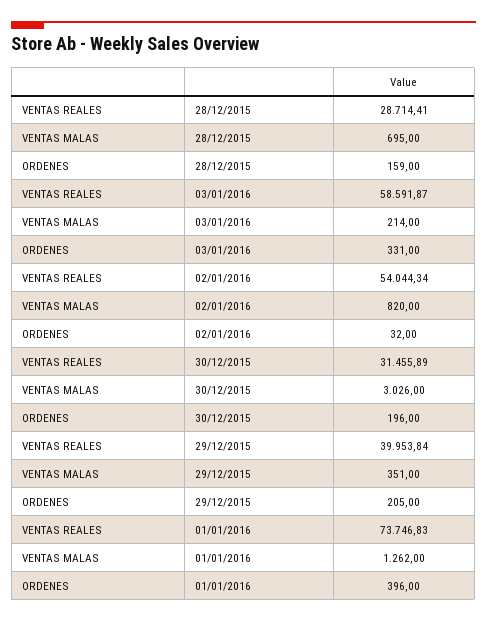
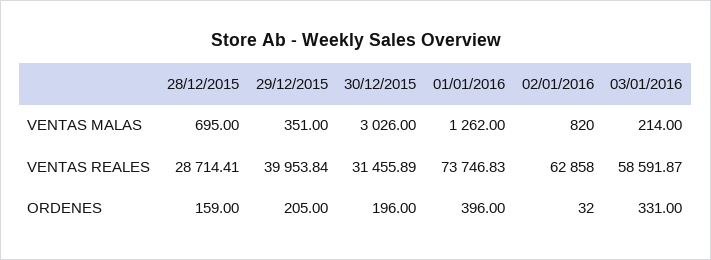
VENTAS REALES, 02/01/2016: 54044.34 -> 62858

